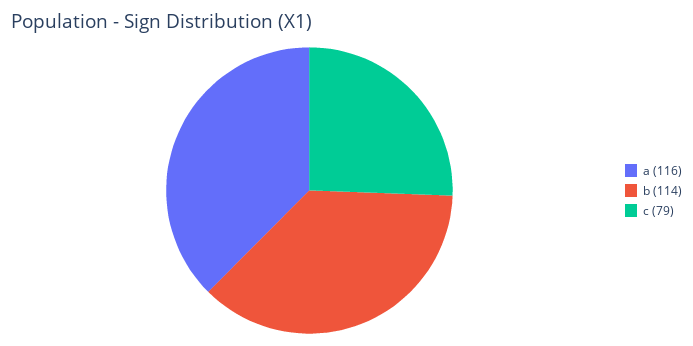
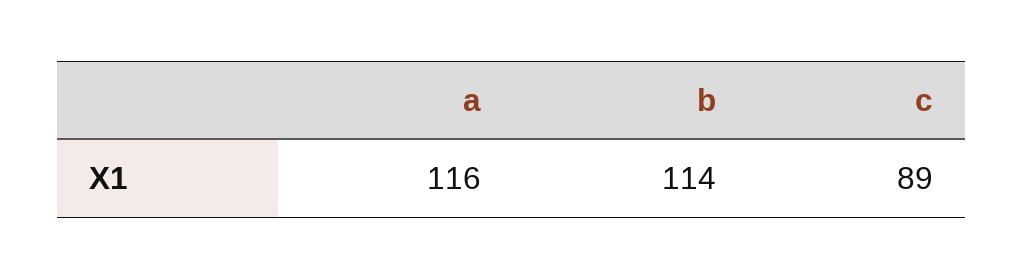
c: 79 -> 89

